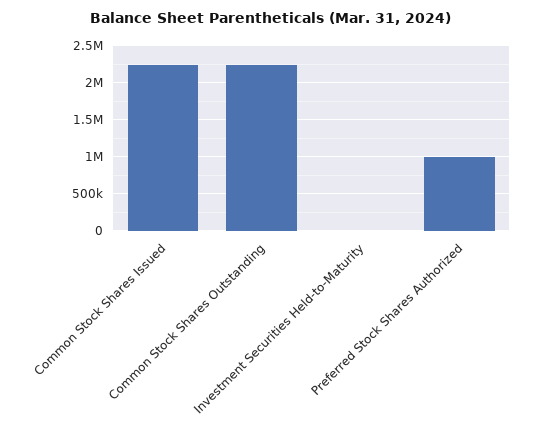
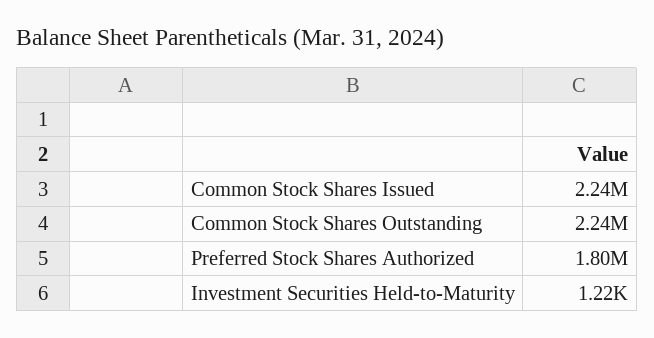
Preferred Stock Shares Authorized: 1000000 -> 1800000

